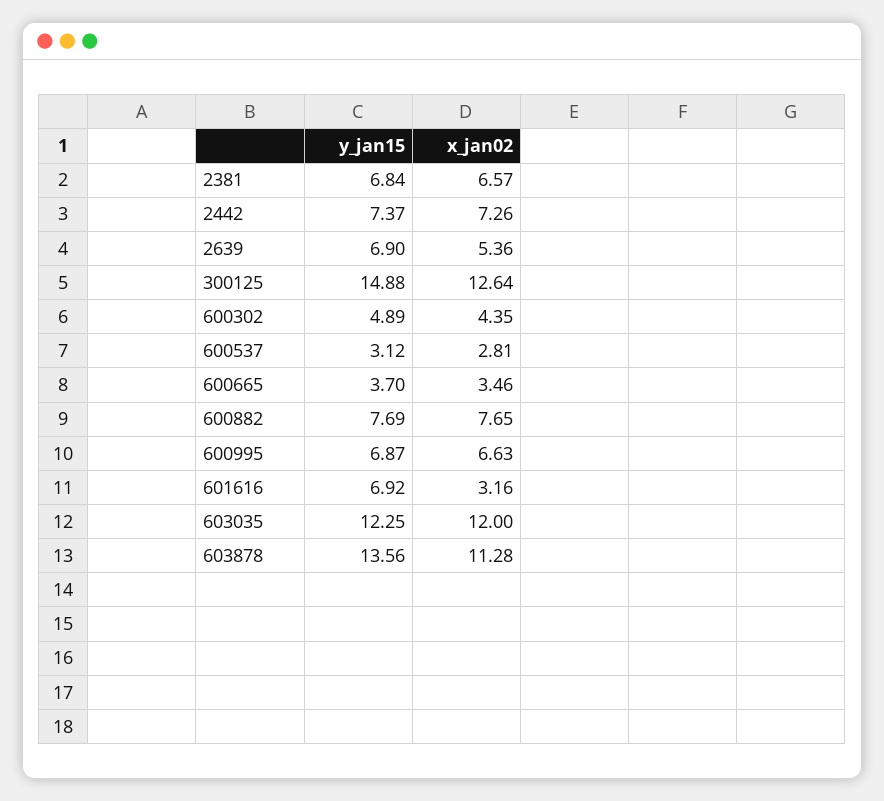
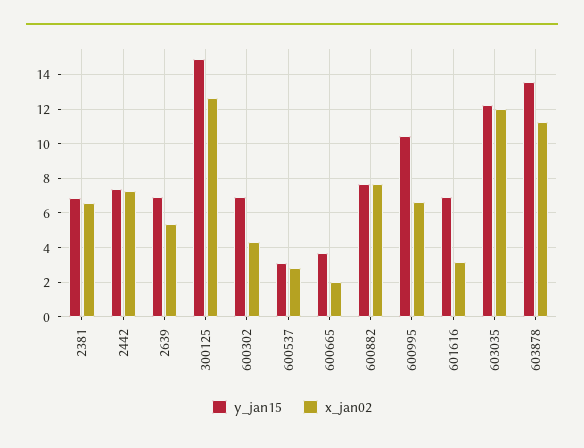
y_jan15, 600302: 4.89 -> 7
x_jan02, 600665: 3.46 -> 2
y_jan15, 600995: 6.87 -> 10.5

